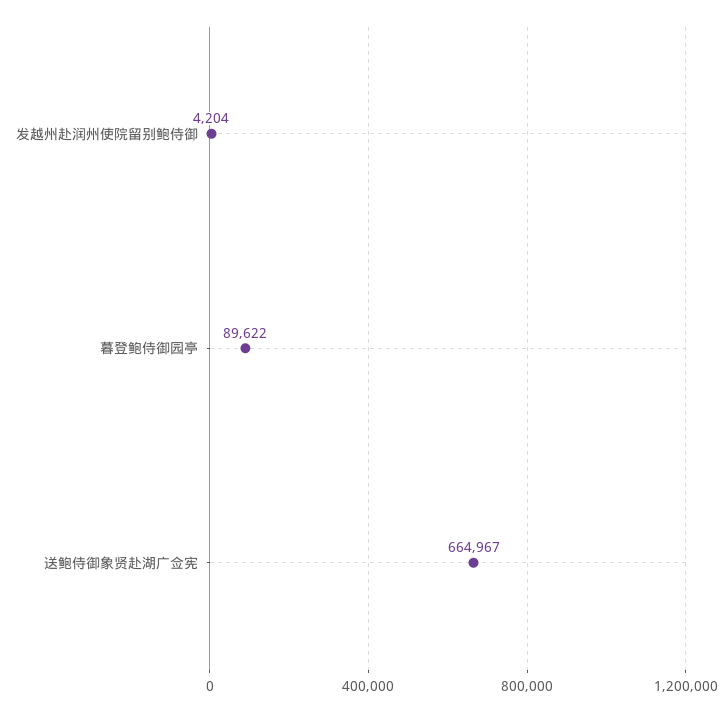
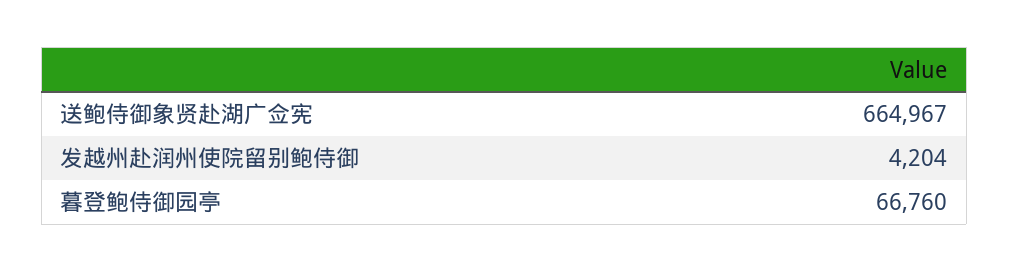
暮登鲍侍御园亭: 89622 -> 66760

